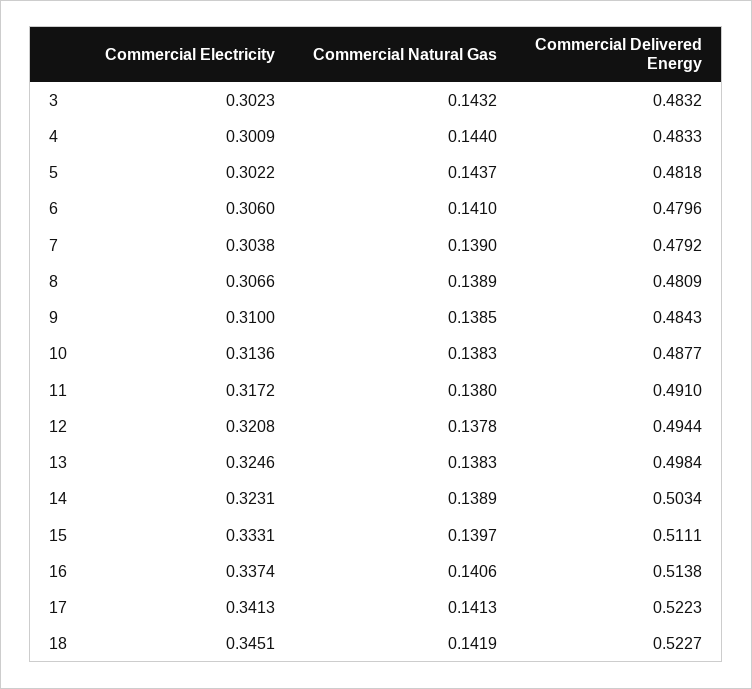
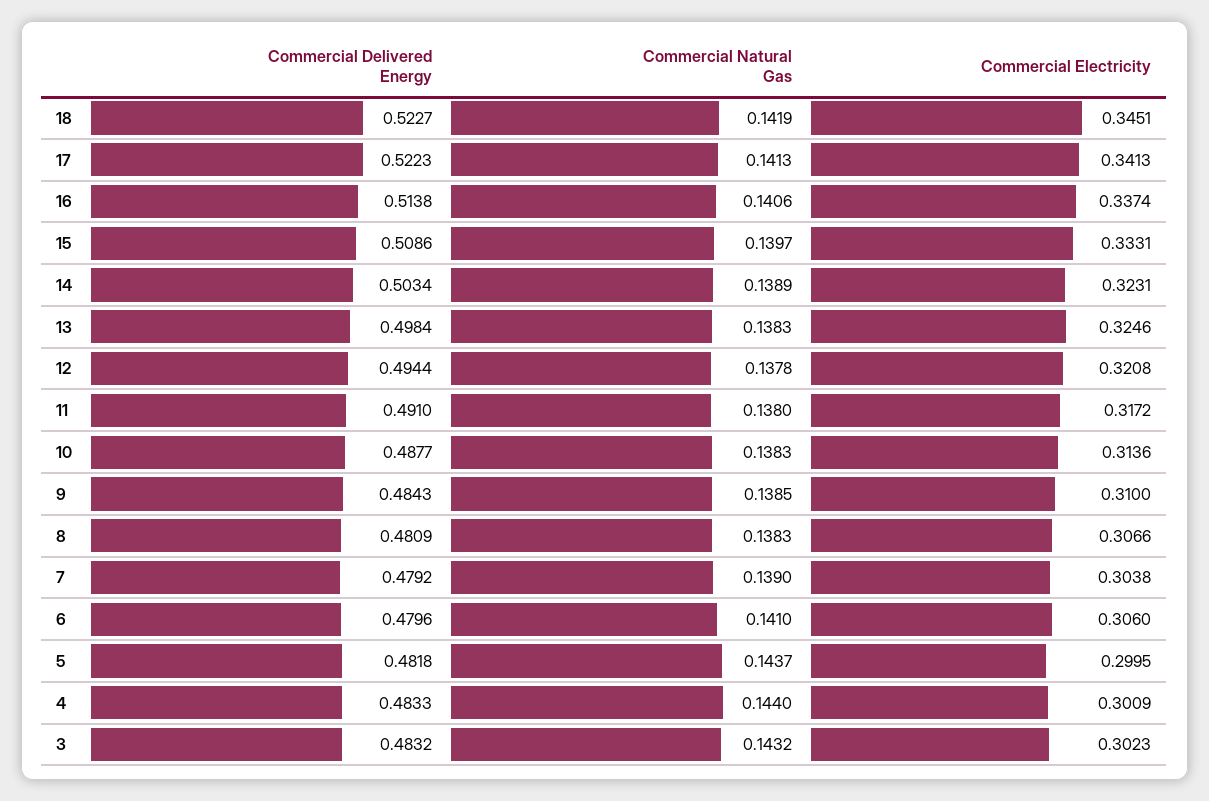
Commercial Electricity, 5: 0.3022 -> 0.2995
Commercial Natural Gas, 8: 0.1389 -> 0.1383
Commercial Delivered Energy, 15: 0.5111 -> 0.5086

